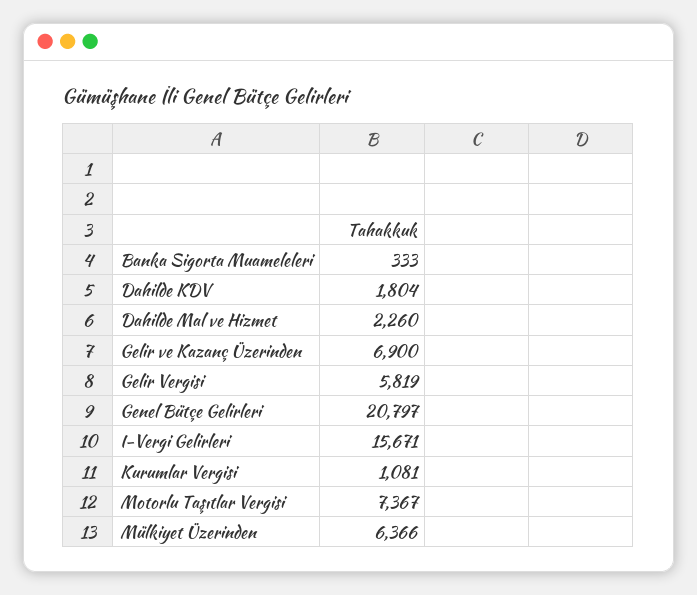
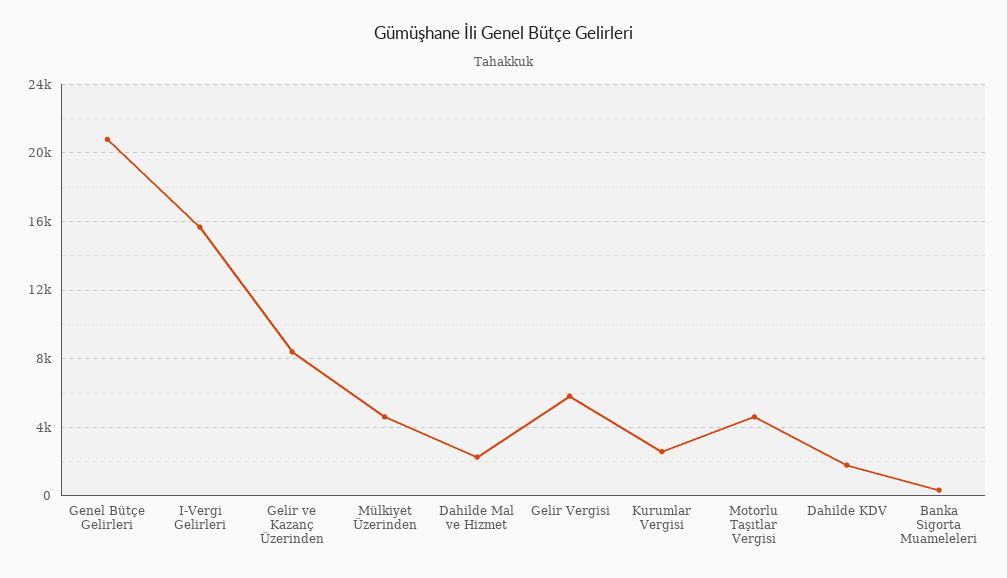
Gelir ve Kazanç Üzerinden: 6900 -> 8500
Kurumlar Vergisi: 1081 -> 2500
Motorlu Taşıtlar Vergisi: 7367 -> 4500
Mülkiyet Üzerinden: 6366 -> 4500

